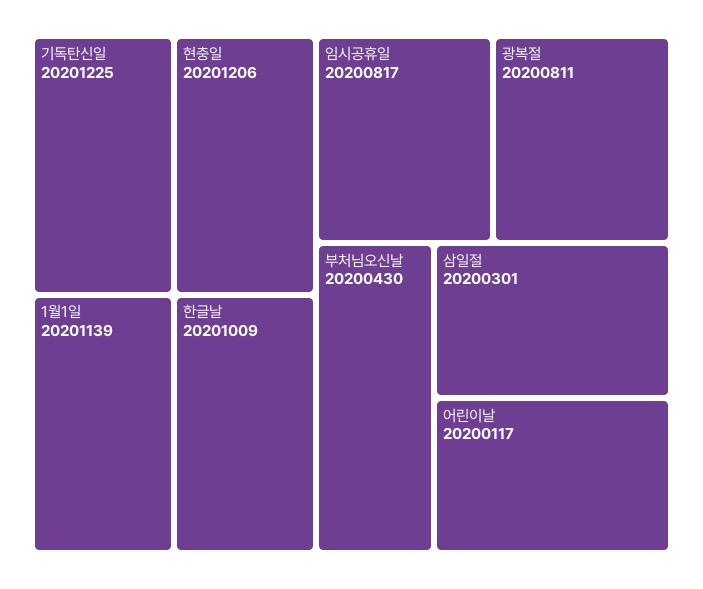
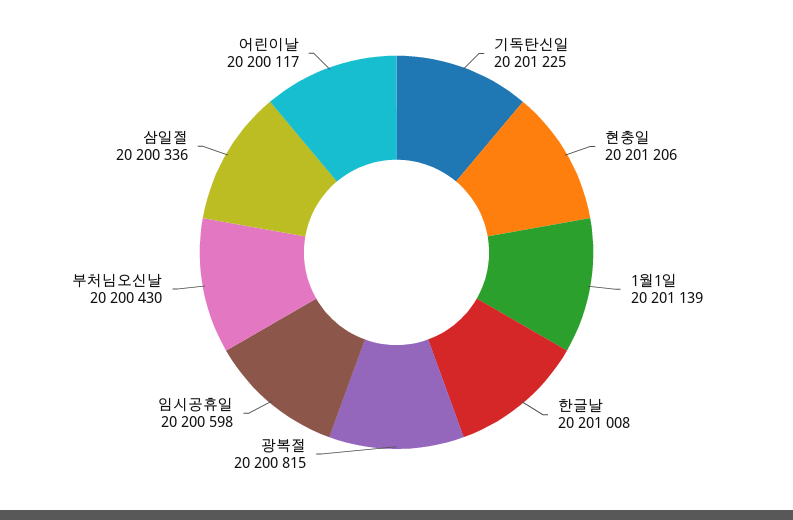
한글날: 20201009 -> 20201008
임시공휴일: 20200817 -> 20200598
광복절: 20200811 -> 20200815
삼일절: 20200301 -> 20200336

